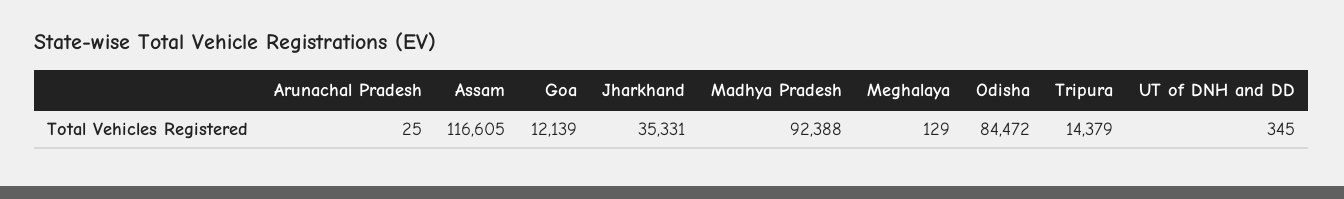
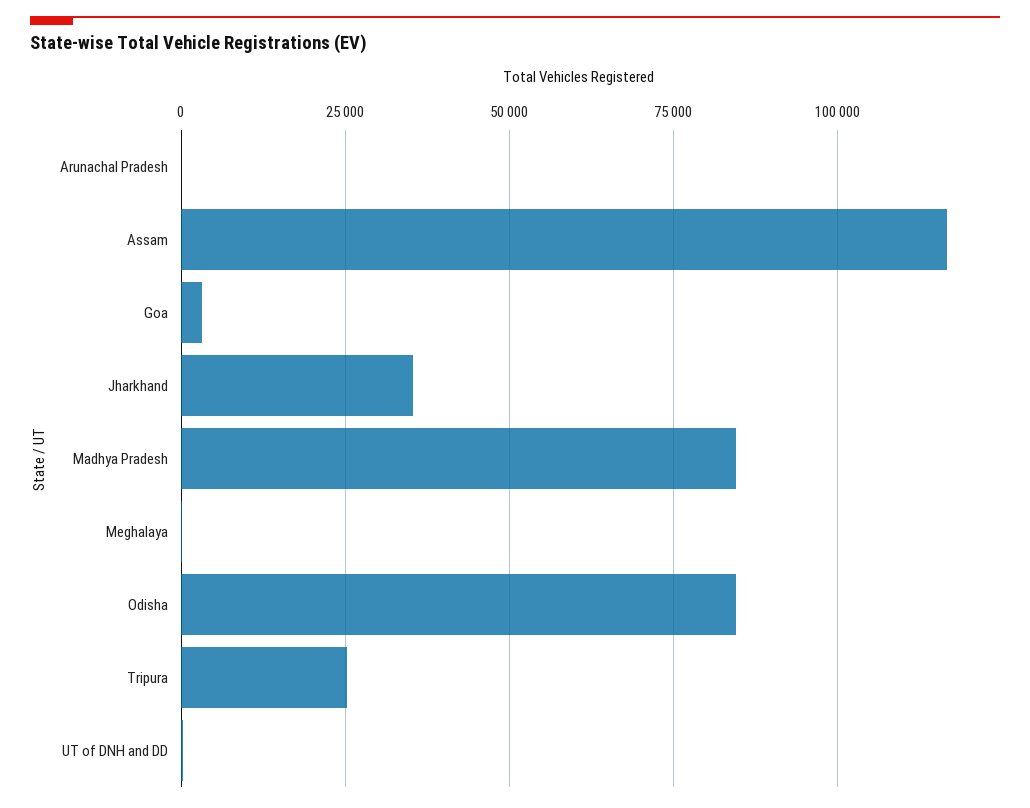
Goa: 12139 -> 2500
Madhya Pradesh: 92388 -> 85000
Tripura: 14379 -> 25000

